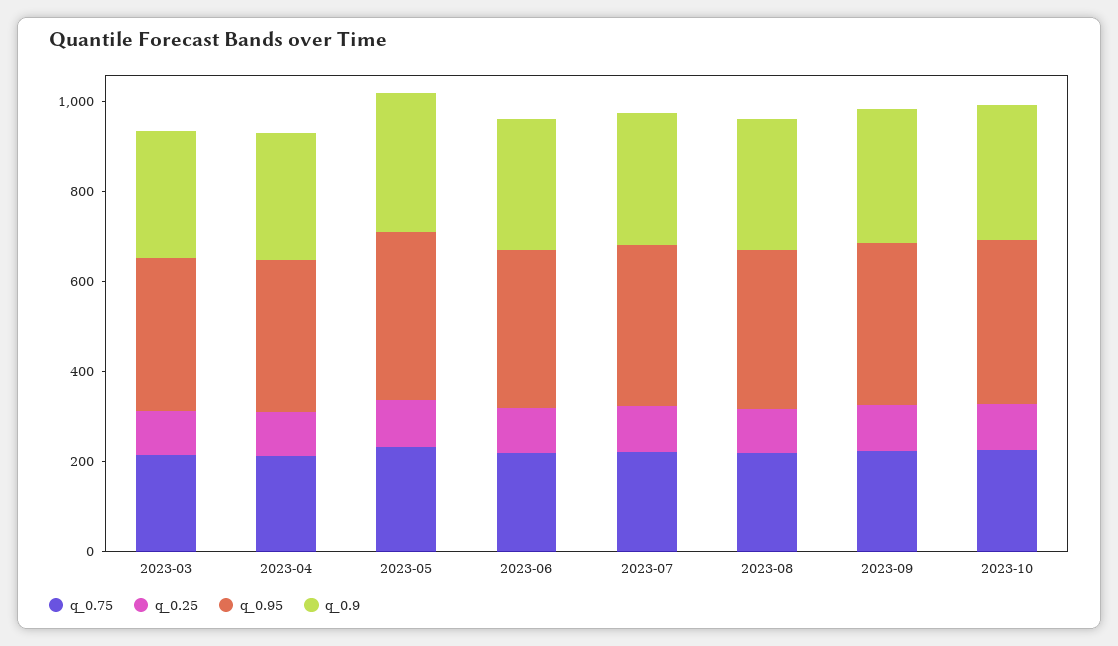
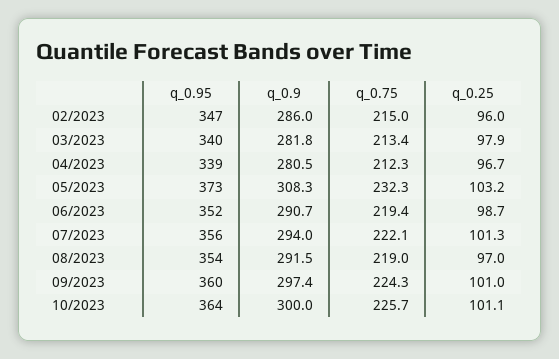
q_0.95, 02/2023: none -> 347
q_0.9, 02/2023: none -> 286
q_0.75, 02/2023: none -> 215
q_0.25, 02/2023: none -> 96

